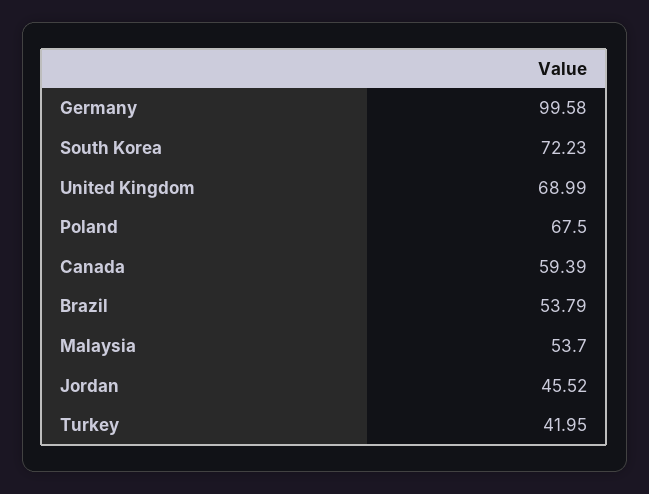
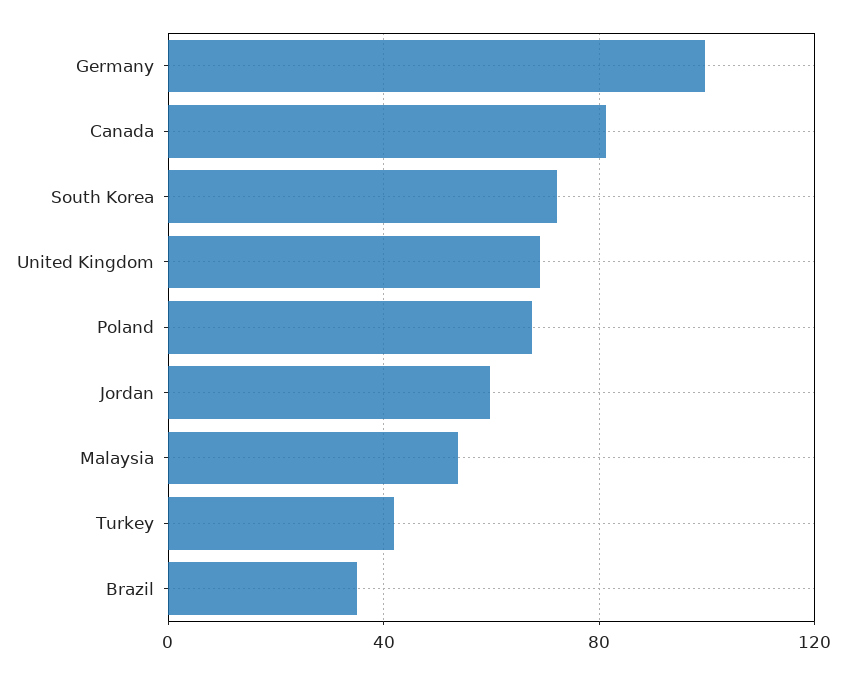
Canada: 59.39 -> 80
Brazil: 53.79 -> 35
Jordan: 45.52 -> 60

